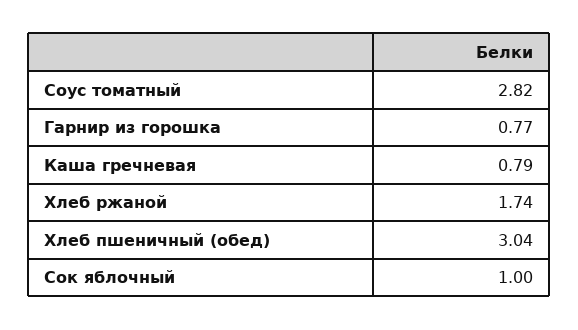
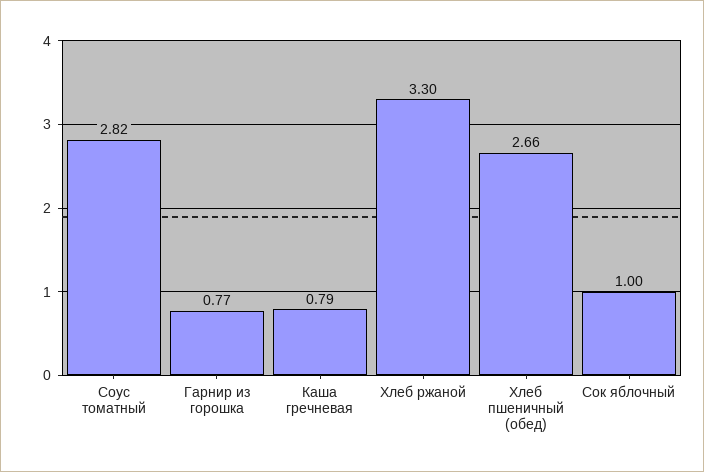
Хлеб ржаной: 1.74 -> 3.3
Хлеб пшеничный (обед): 3.04 -> 2.66

